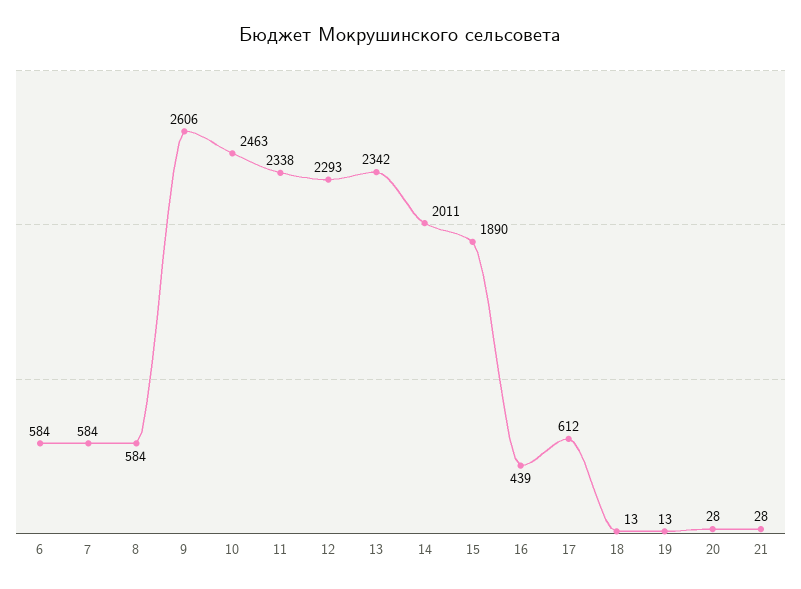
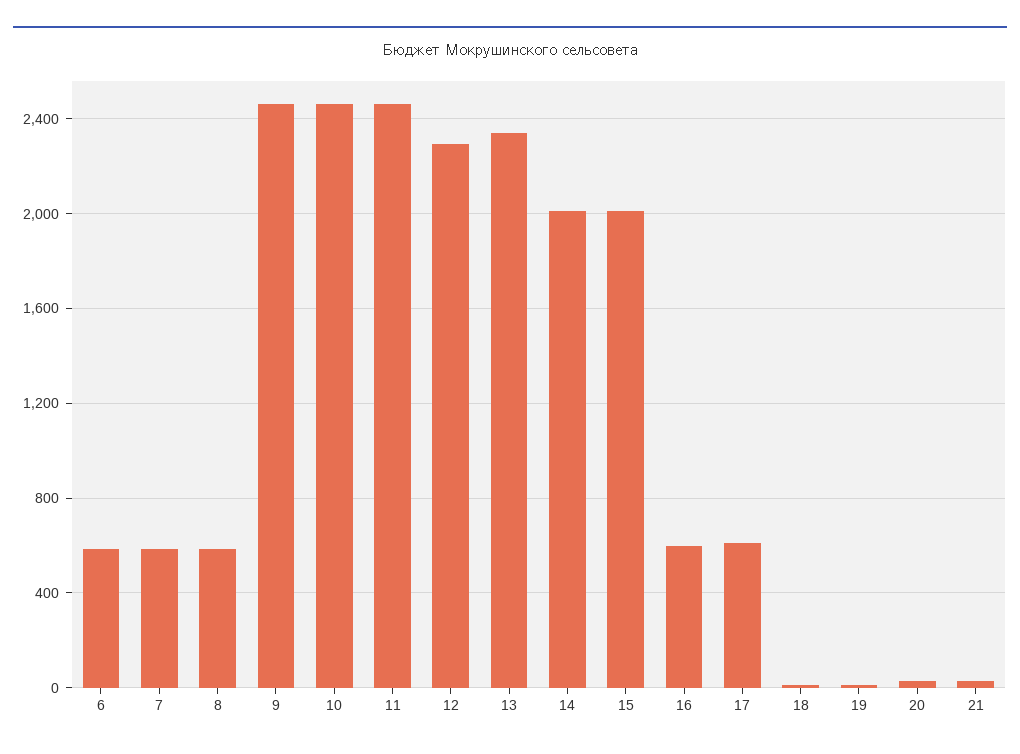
9: 2606 -> 2450
11: 2338 -> 2450
15: 1890 -> 2000
16: 439 -> 600

